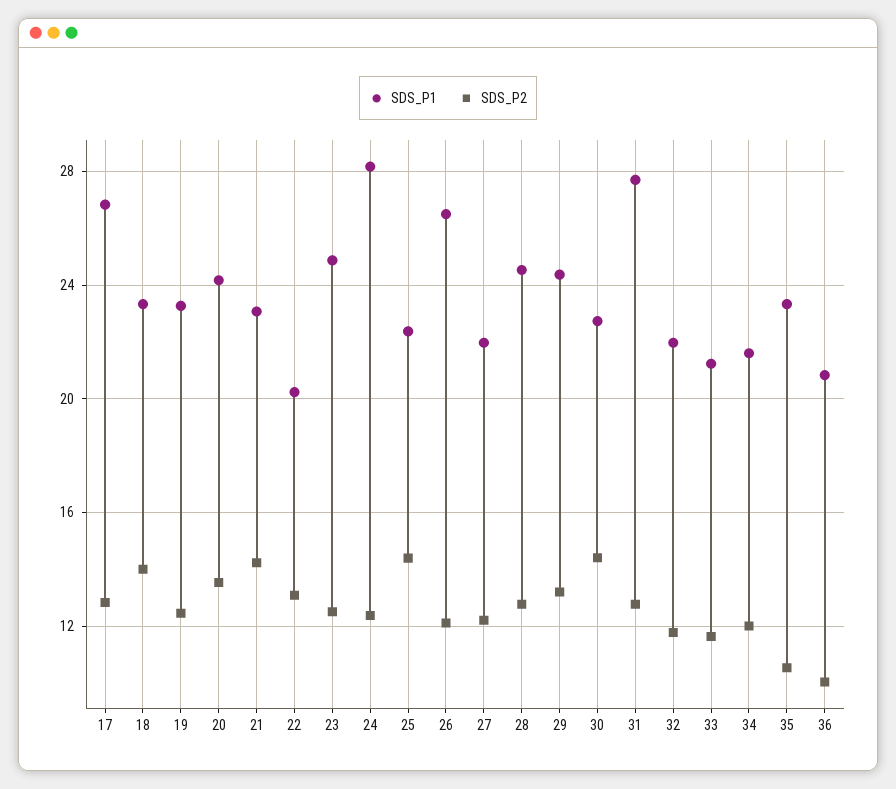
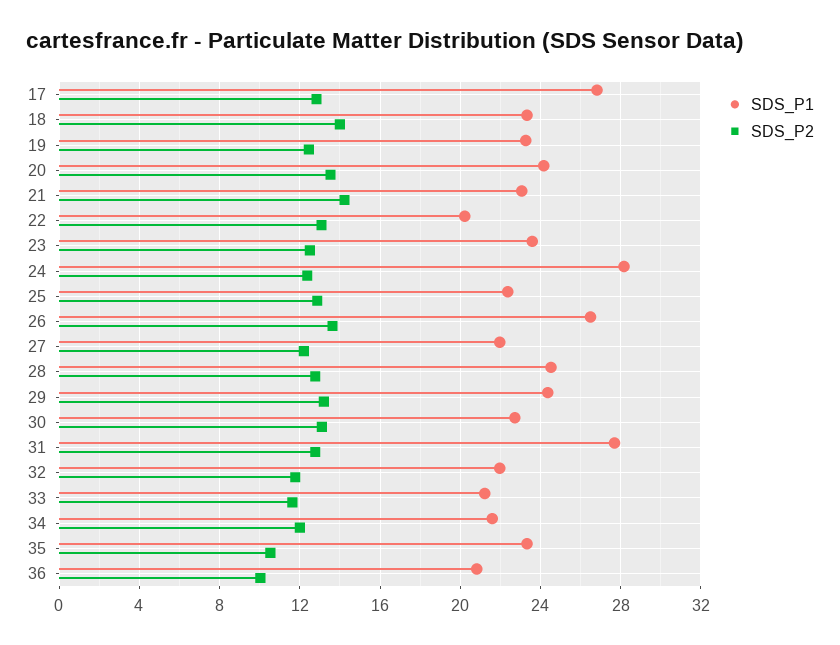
SDS_P1, 23: 25 -> 23.5
SDS_P2, 25: 14.5 -> 13
SDS_P2, 26: 12 -> 13.5
SDS_P2, 30: 14.5 -> 13

